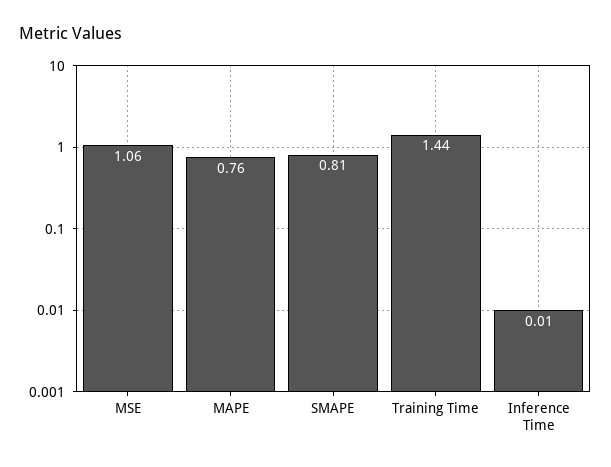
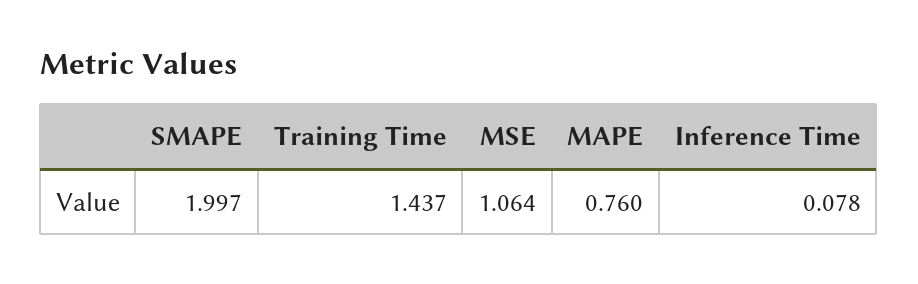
SMAPE: 0.81 -> 1.997
Inference Time: 0.01 -> 0.078

